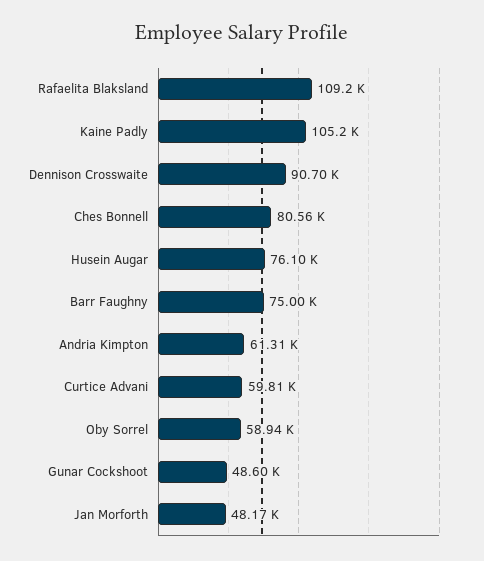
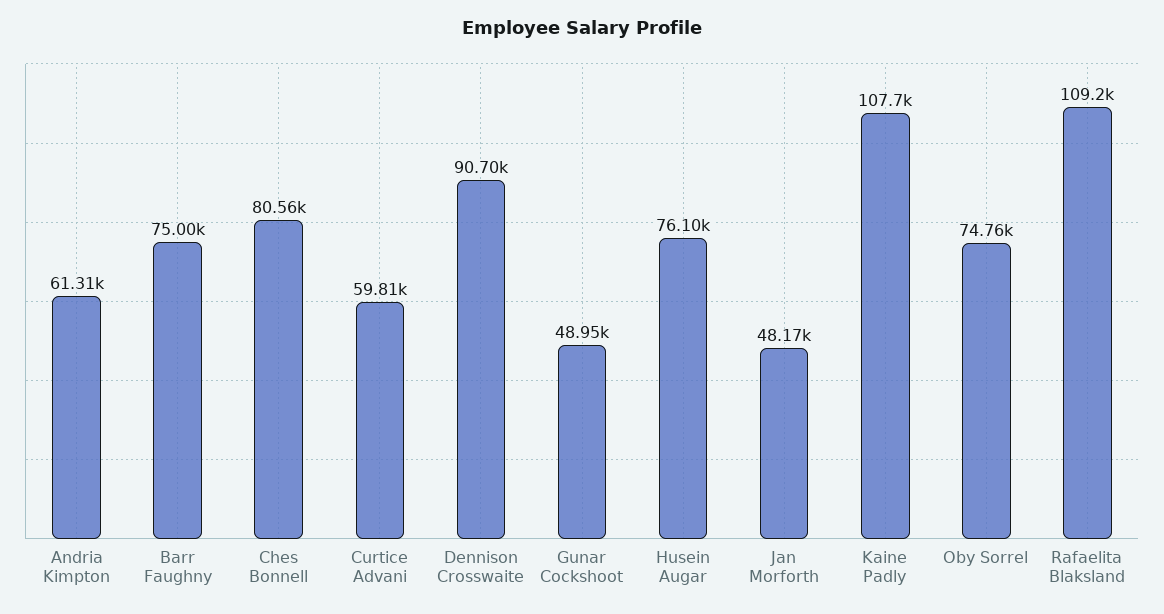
Kaine Padly: 105200 -> 107700
Oby Sorrel: 58940 -> 74760
Gunar Cockshoot: 48600 -> 48950

